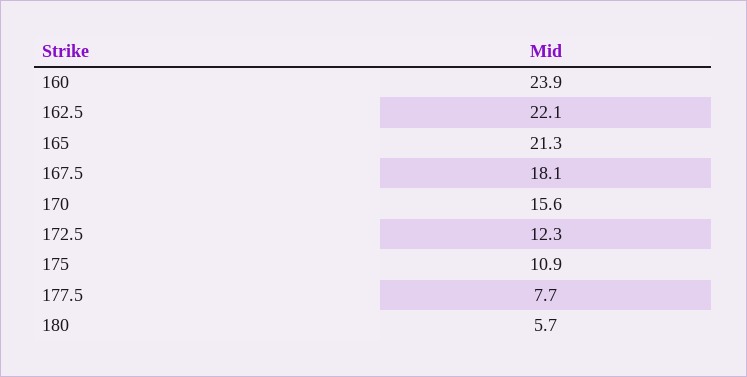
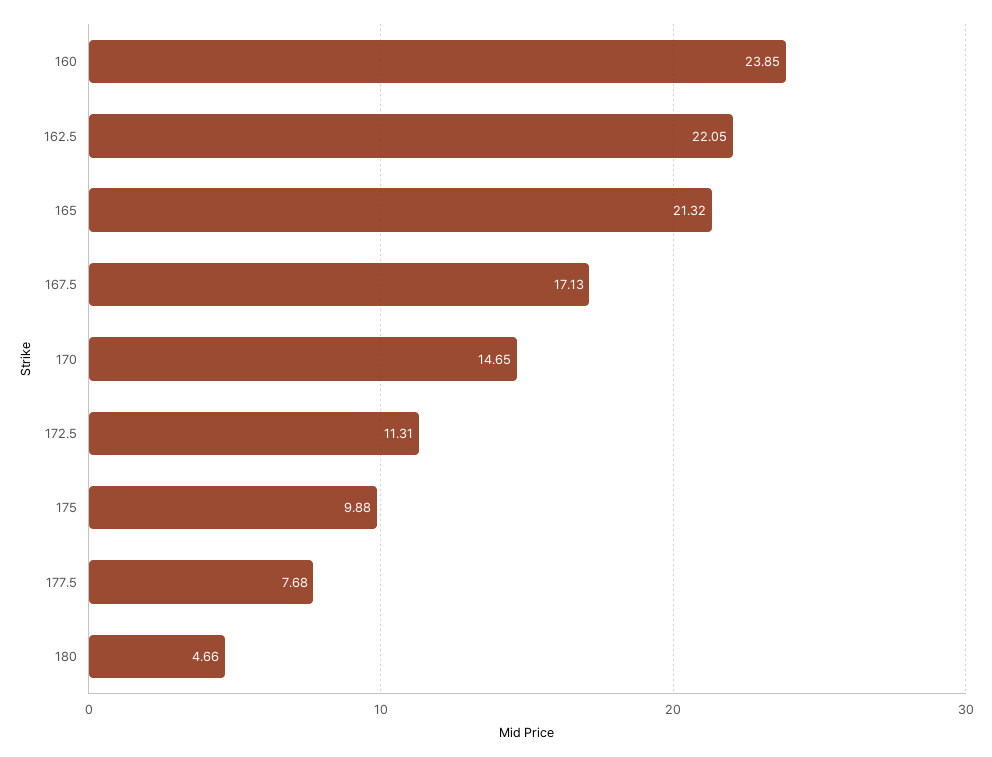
167.5: 18.1 -> 17.13
170: 15.6 -> 14.65
172.5: 12.3 -> 11.31
175: 10.9 -> 9.88
180: 5.7 -> 4.66

